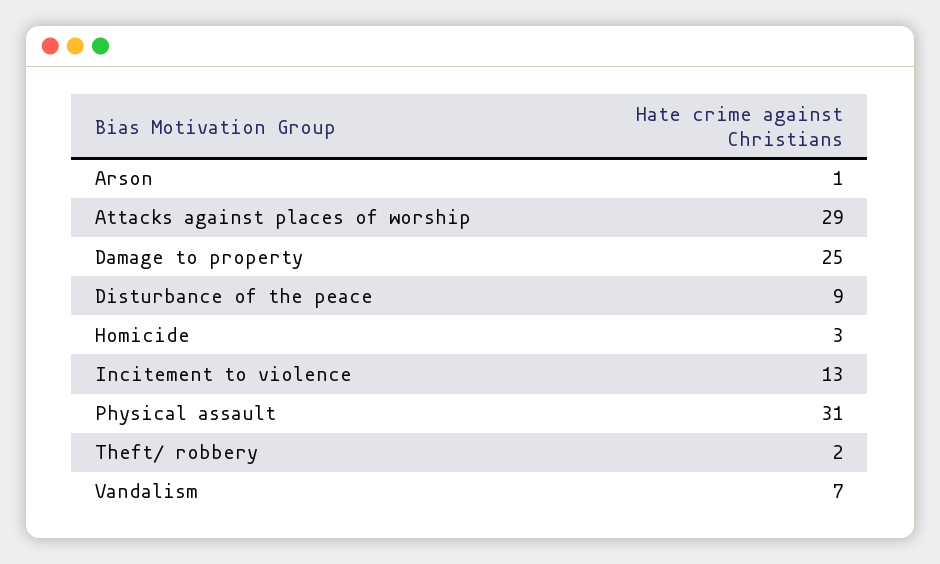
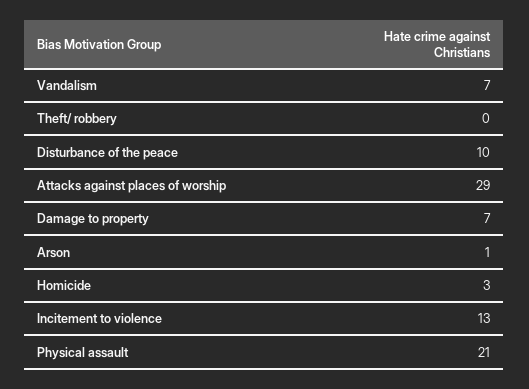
Damage to property: 25 -> 7
Disturbance of the peace: 9 -> 10
Physical assault: 31 -> 21
Theft/ robbery: 2 -> 0

